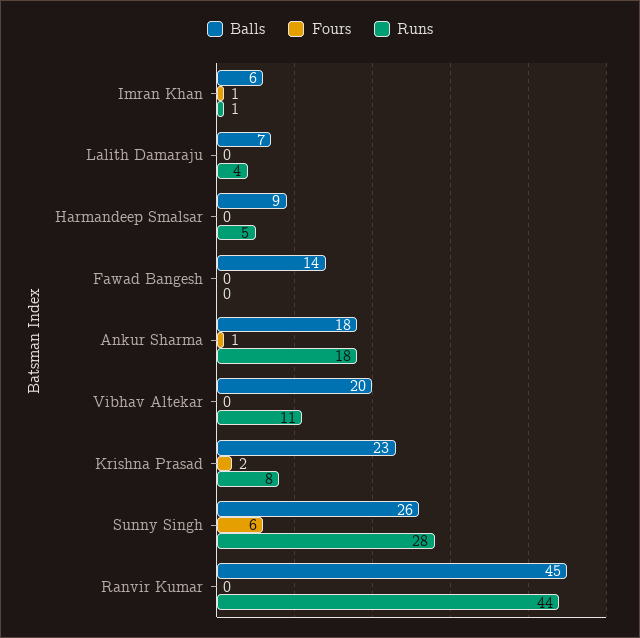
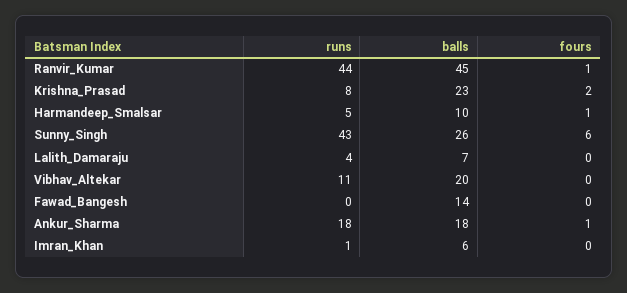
Fours, Imran Khan: 1 -> 0
Balls, Harmandeep Smalsar: 9 -> 10
Fours, Harmandeep Smalsar: 0 -> 1
Runs, Sunny Singh: 28 -> 43
Fours, Ranvir Kumar: 0 -> 1

